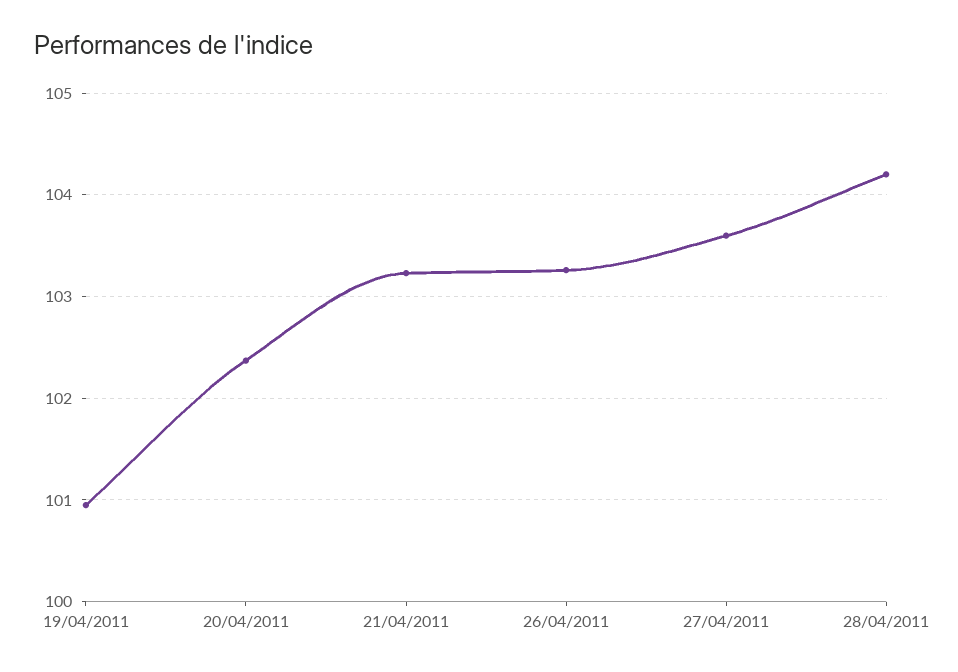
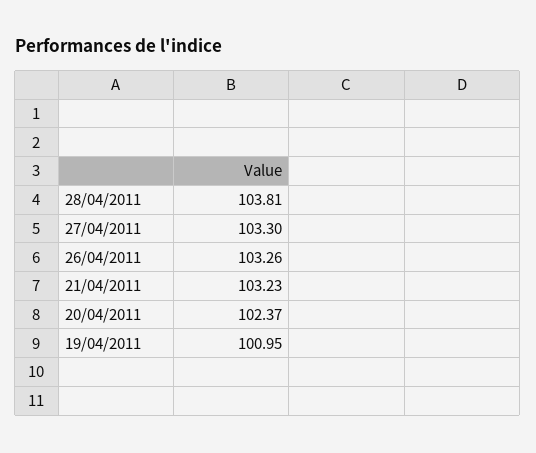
27/04/2011: 103.6 -> 103.3
28/04/2011: 104.2 -> 103.81

